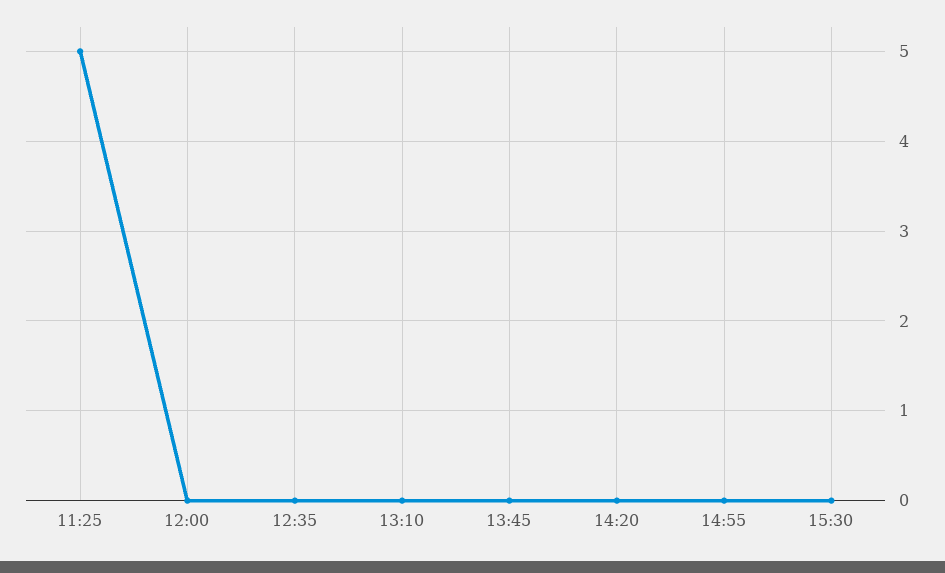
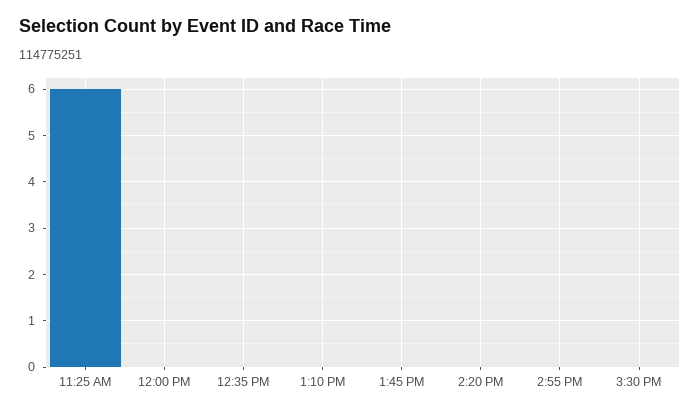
11:25: 5 -> 6

